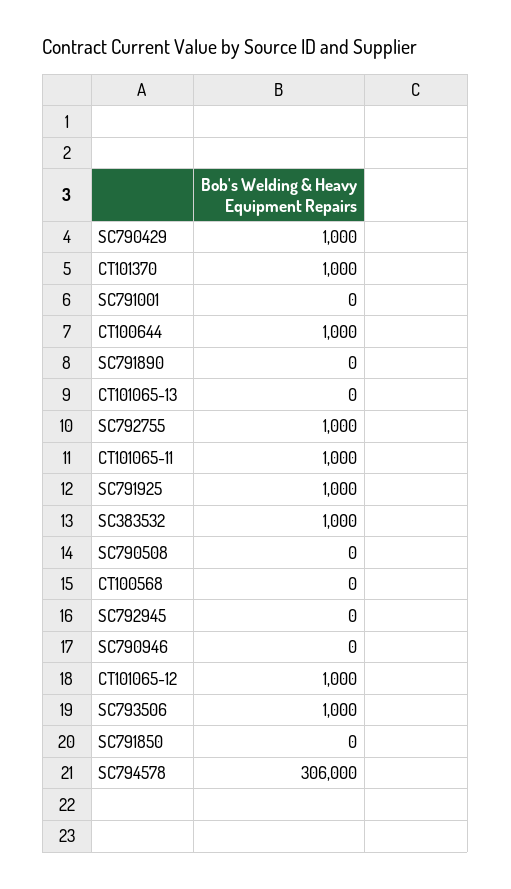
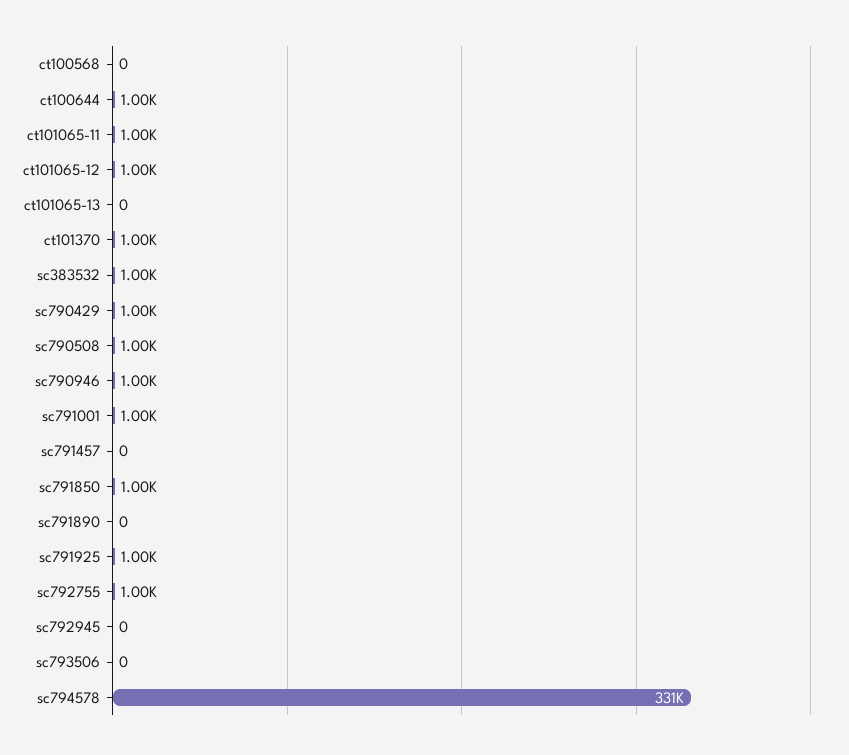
SC791001: 0 -> 1000
SC790508: 0 -> 1000
SC790946: 0 -> 1000
SC793506: 1000 -> 0
SC791850: 0 -> 1000
SC794578: 306000 -> 331000
sc791457: none -> 0

